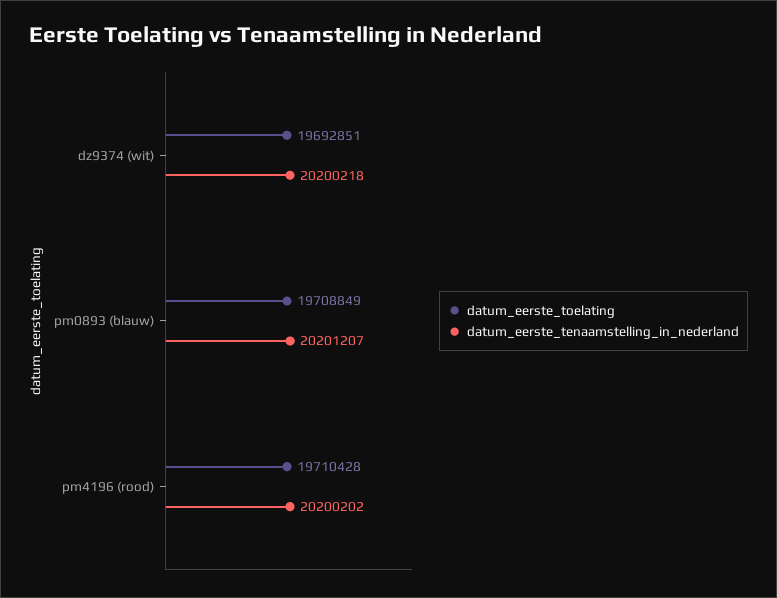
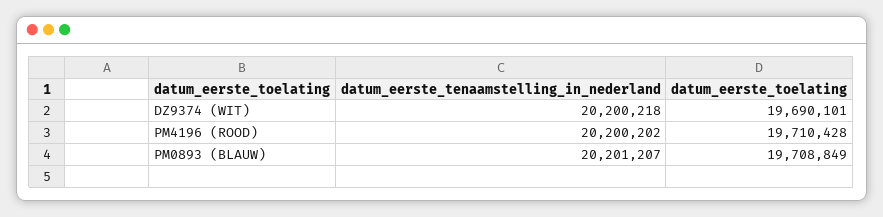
datum_eerste_toelating, dz9374 (wit): 19692851 -> 19690101

